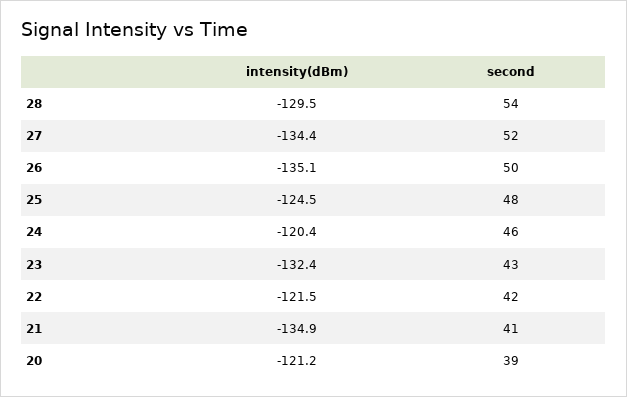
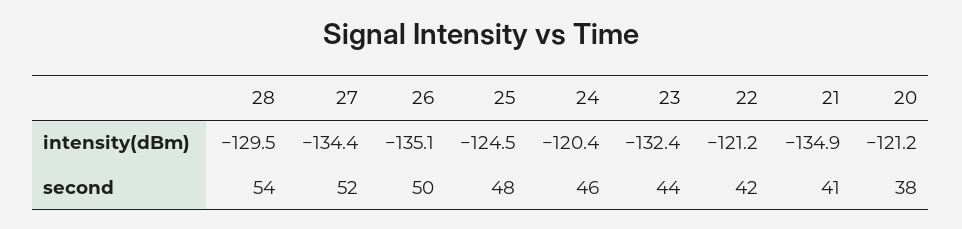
second, 23: 43 -> 44
intensity(dBm), 22: -121.5 -> -121.2
second, 20: 39 -> 38

